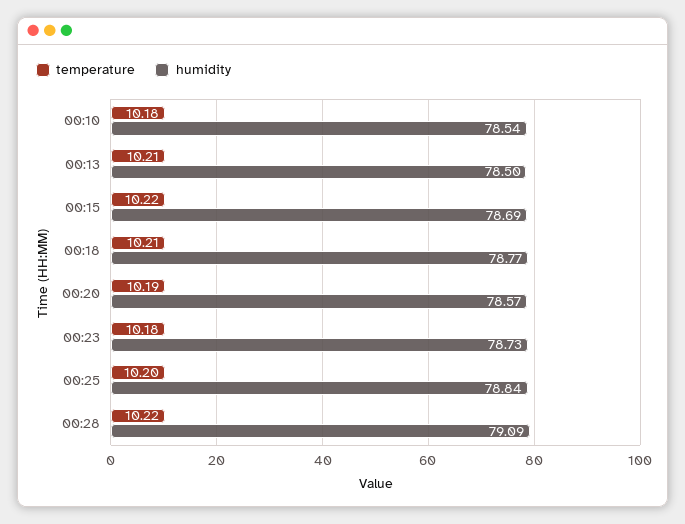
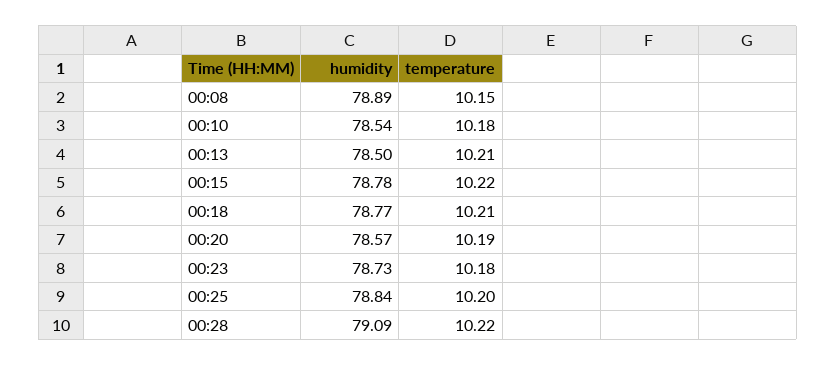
humidity, 00:15: 78.69 -> 78.78
humidity, 00:08: none -> 78.89
temperature, 00:08: none -> 10.15

